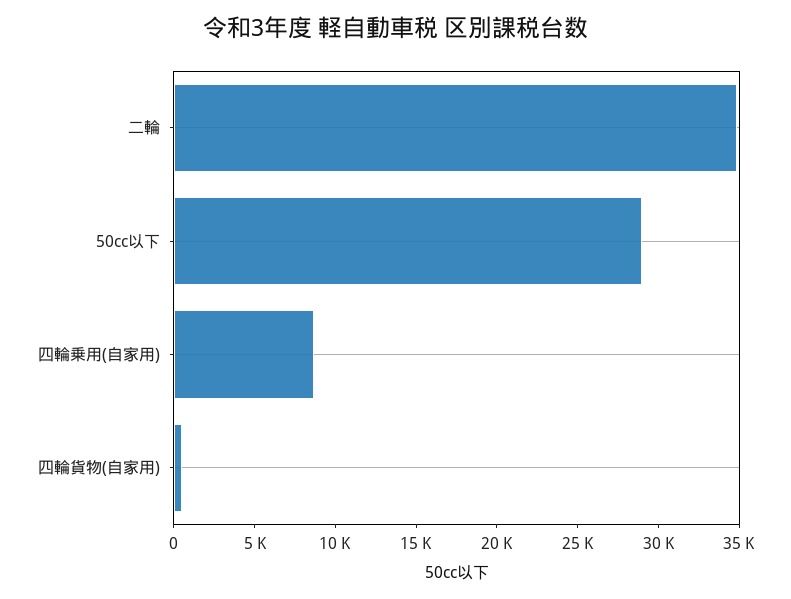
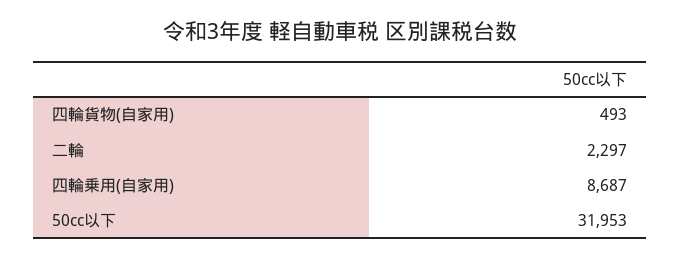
二輪: 35000 -> 2297
50cc以下: 29000 -> 31953

